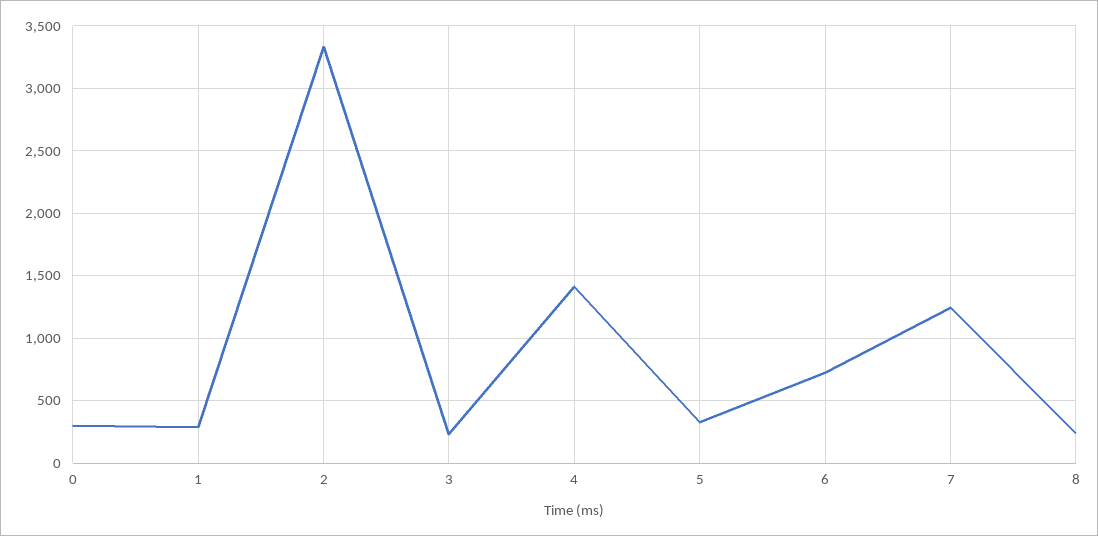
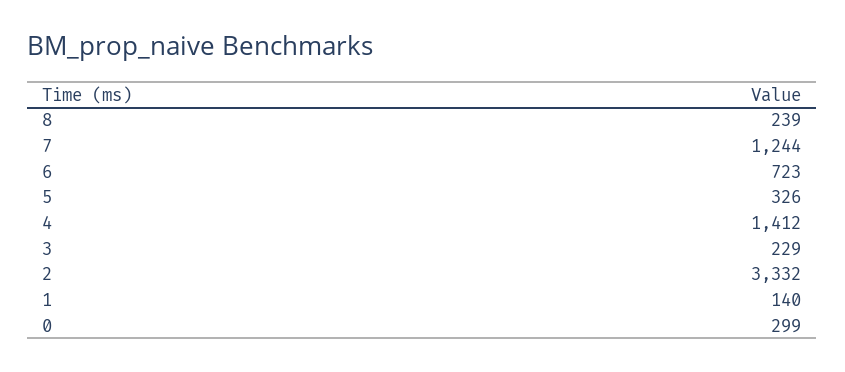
1: 300 -> 140

